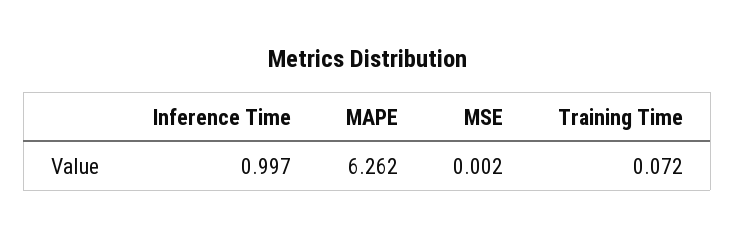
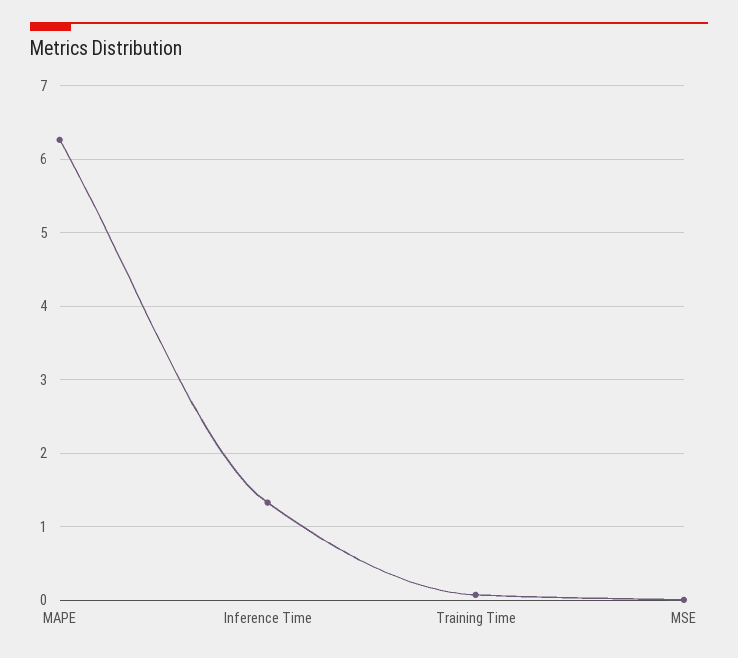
Inference Time: 0.997 -> 1.3

